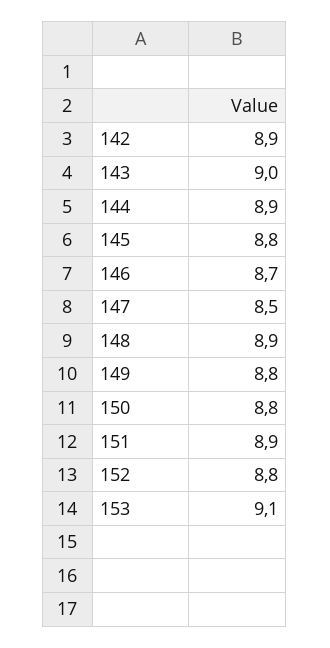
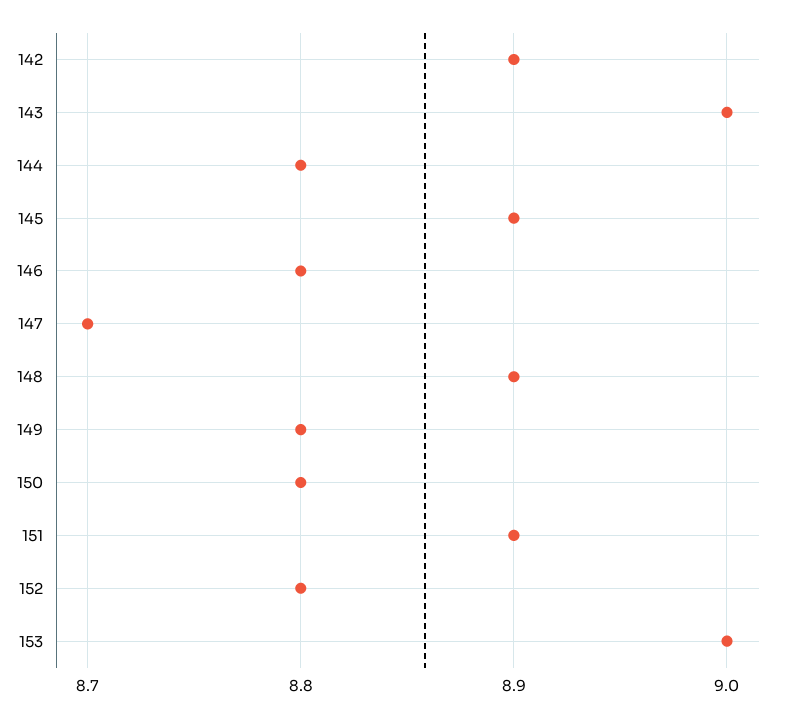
144: 8.9 -> 8.8
145: 8.8 -> 8.9
146: 8.7 -> 8.8
147: 8.5 -> 8.7
153: 9.1 -> 9

